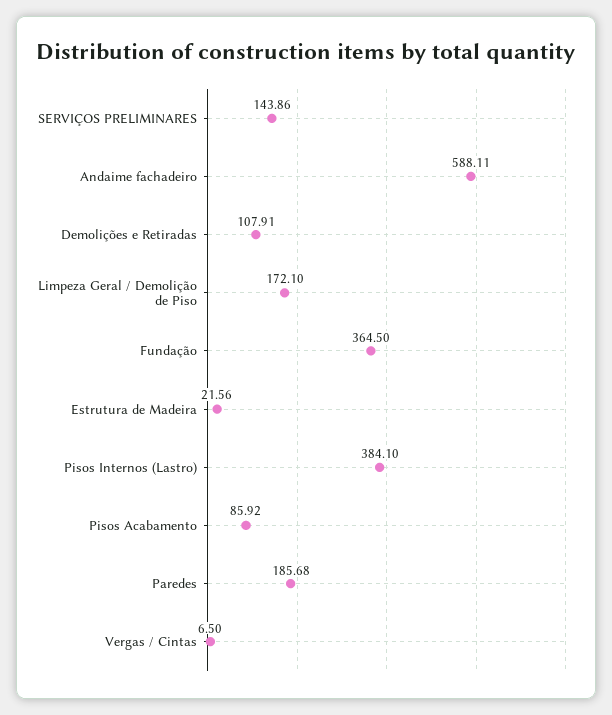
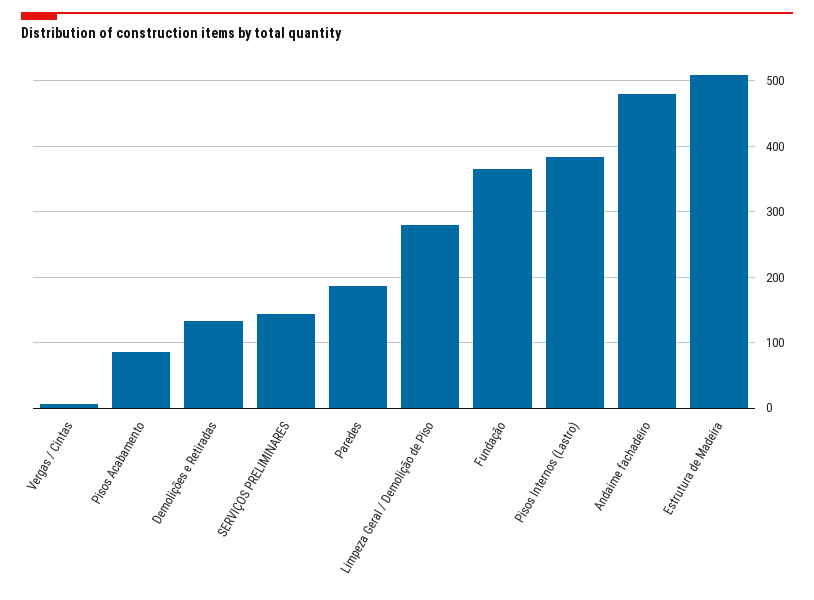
Andaime fachadeiro: 588.11 -> 480
Demolições e Retiradas: 107.91 -> 130
Limpeza Geral / Demolição de Piso: 172.1 -> 280
Estrutura de Madeira: 21.56 -> 510

